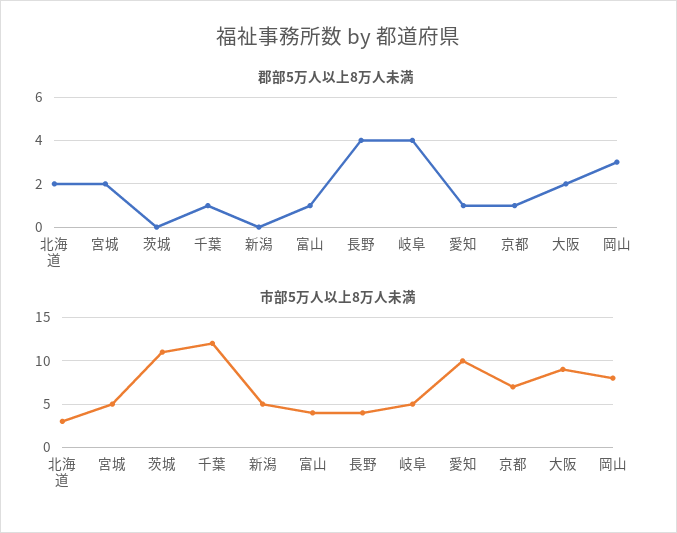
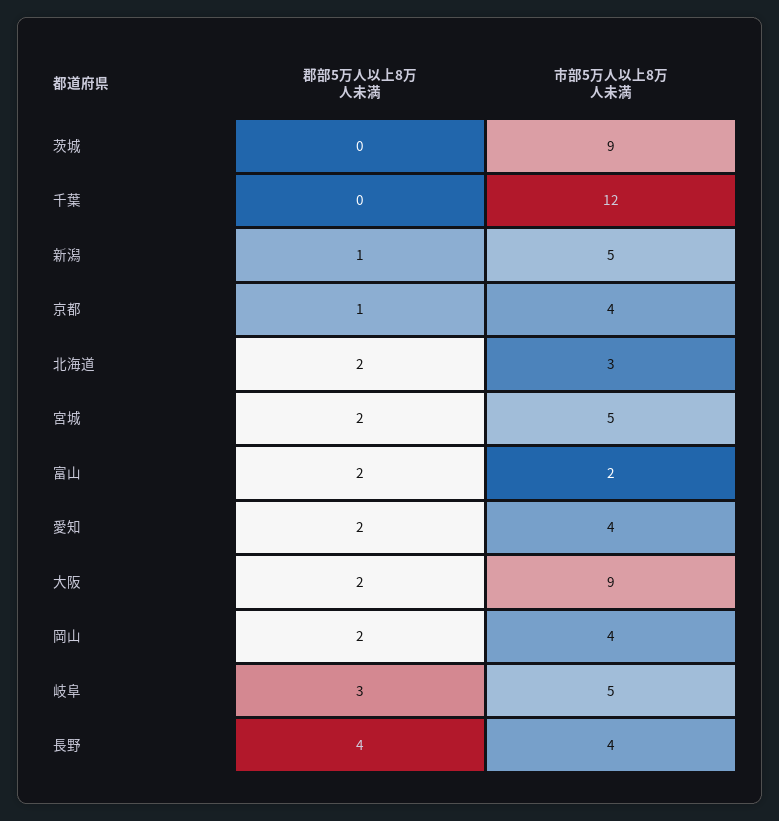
郡部5万人以上8万人未満, 千葉: 1 -> 0
郡部5万人以上8万人未満, 新潟: 0 -> 1
郡部5万人以上8万人未満, 富山: 1 -> 2
郡部5万人以上8万人未満, 岐阜: 4 -> 3
郡部5万人以上8万人未満, 愛知: 1 -> 2
郡部5万人以上8万人未満, 岡山: 3 -> 2
市部5万人以上8万人未満, 茨城: 11 -> 9
市部5万人以上8万人未満, 富山: 4 -> 2
市部5万人以上8万人未満, 愛知: 10 -> 4
市部5万人以上8万人未満, 京都: 7 -> 4
市部5万人以上8万人未満, 岡山: 8 -> 4

